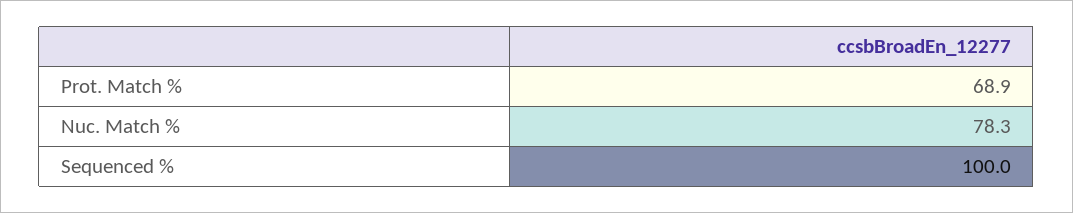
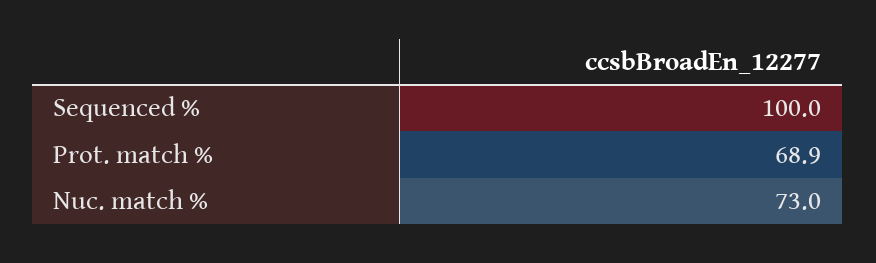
Nuc. Match %: 78.3 -> 73

